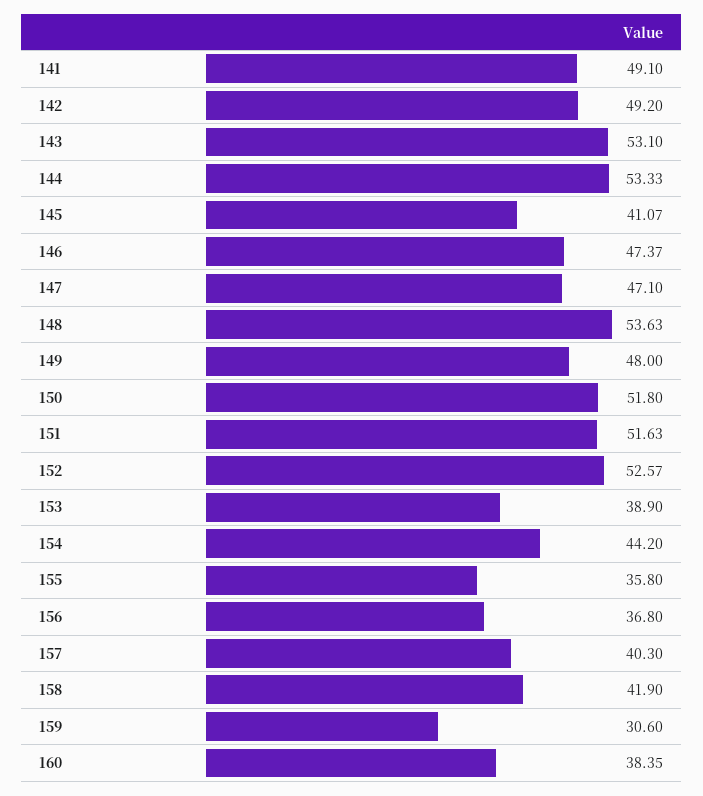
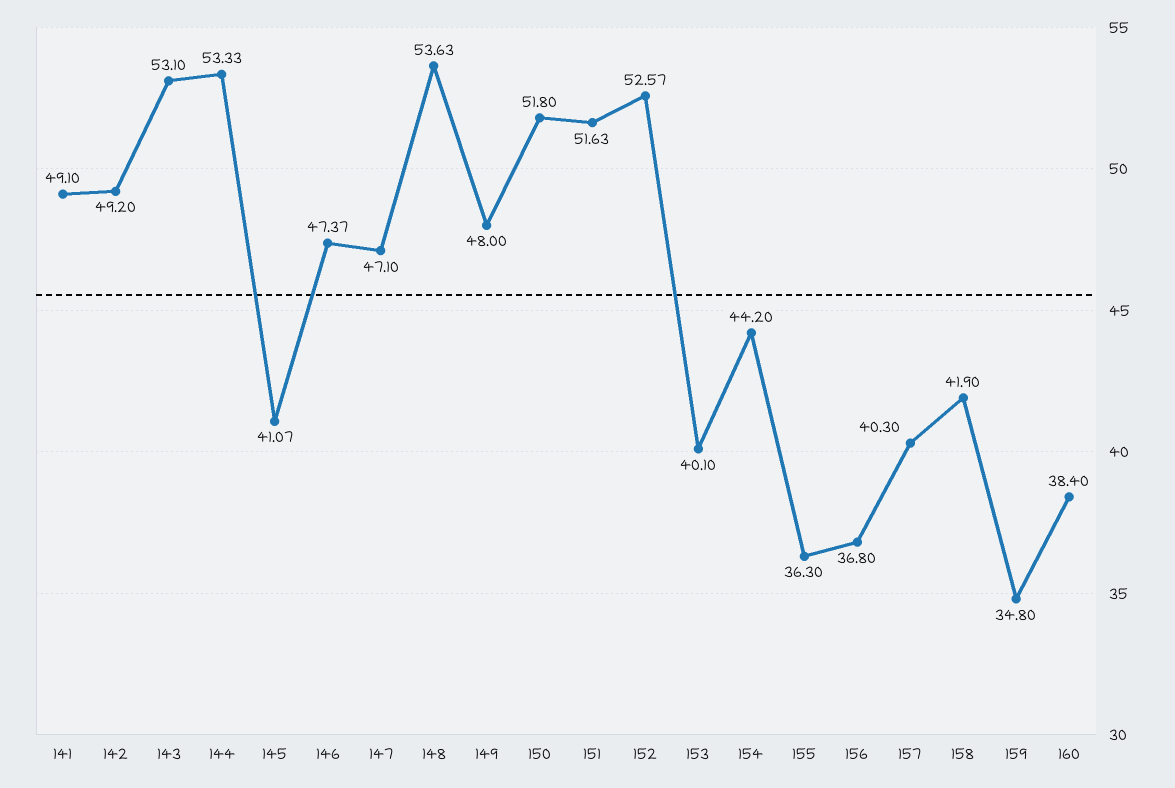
153: 38.9 -> 40.1
155: 35.8 -> 36.3
159: 30.6 -> 34.8
160: 38.35 -> 38.4

